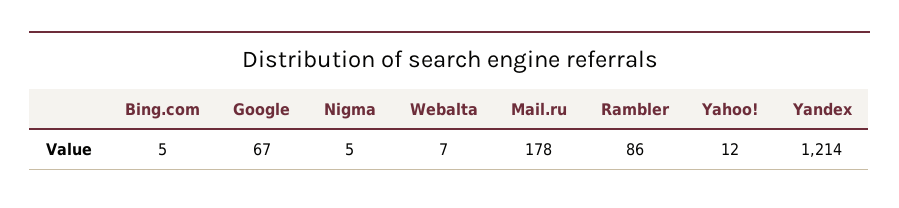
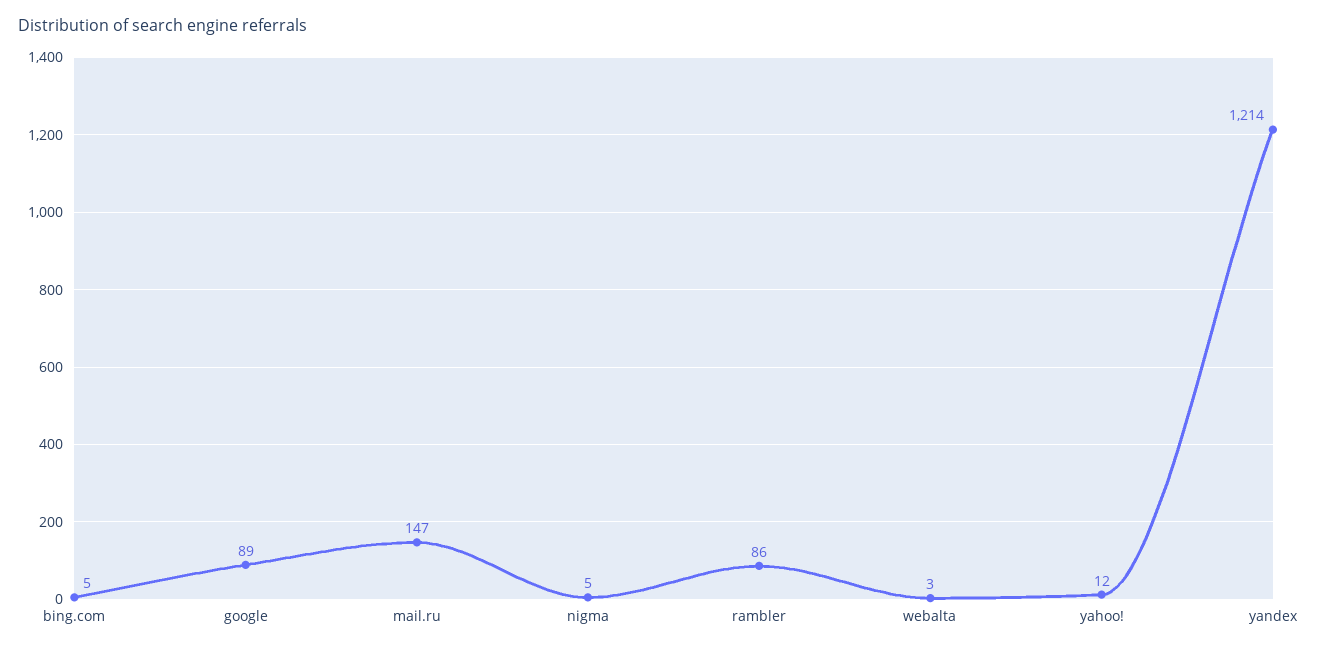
Google: 67 -> 89
Webalta: 7 -> 3
Mail.ru: 178 -> 147

